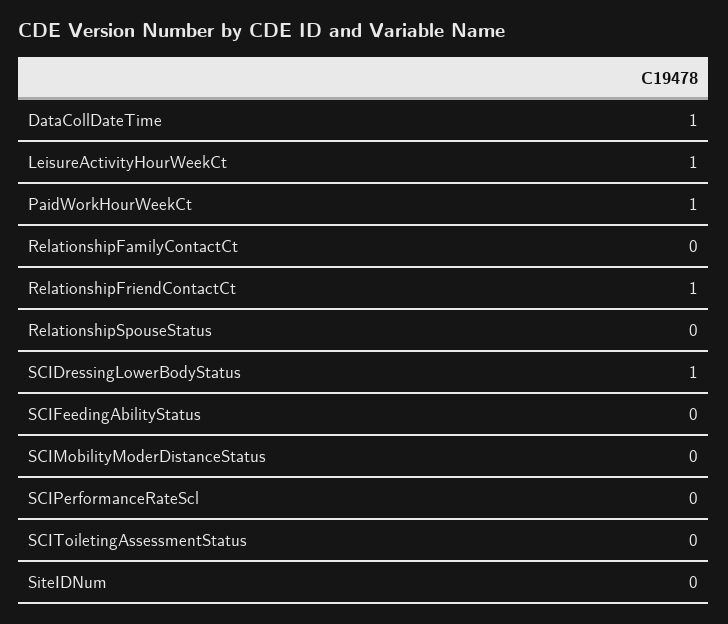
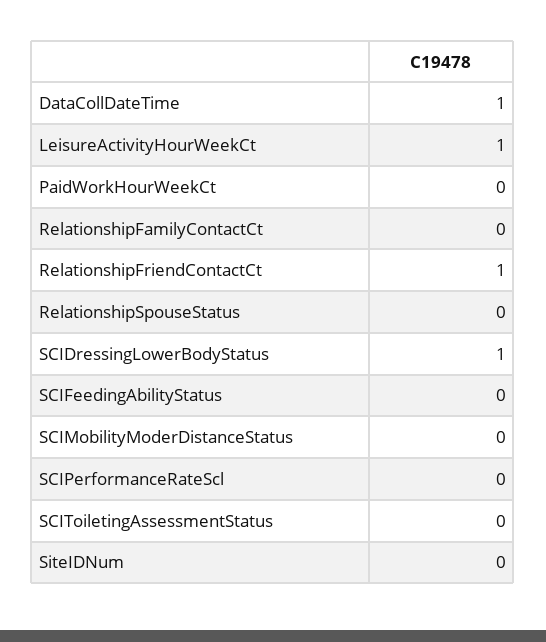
PaidWorkHourWeekCt: 1 -> 0

